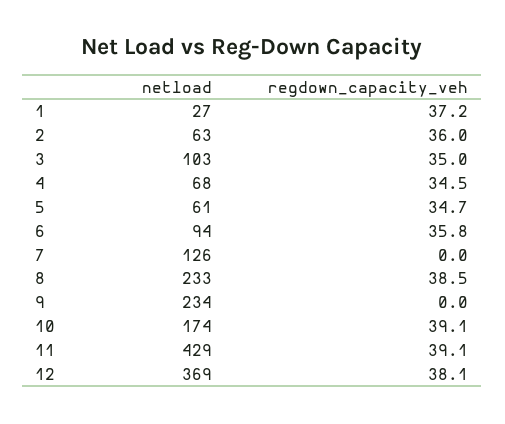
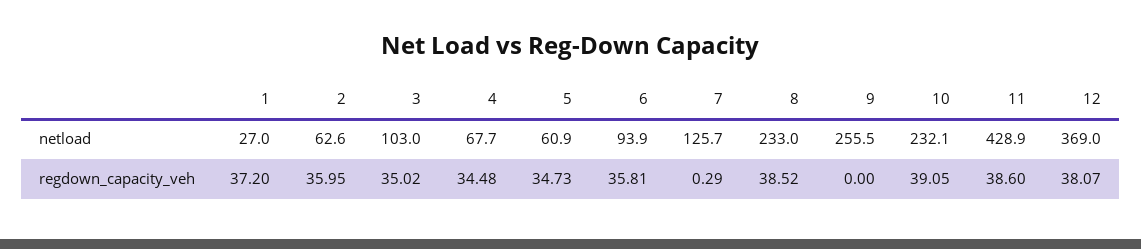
regdown_capacity_veh, 7: 0 -> 0.29
netload, 9: 234 -> 255.5
netload, 10: 174 -> 232.1
regdown_capacity_veh, 11: 39.1 -> 38.6

